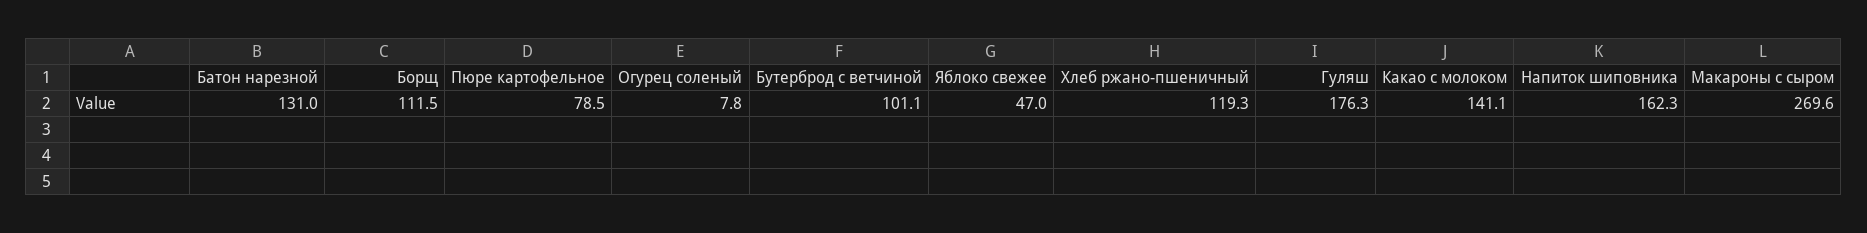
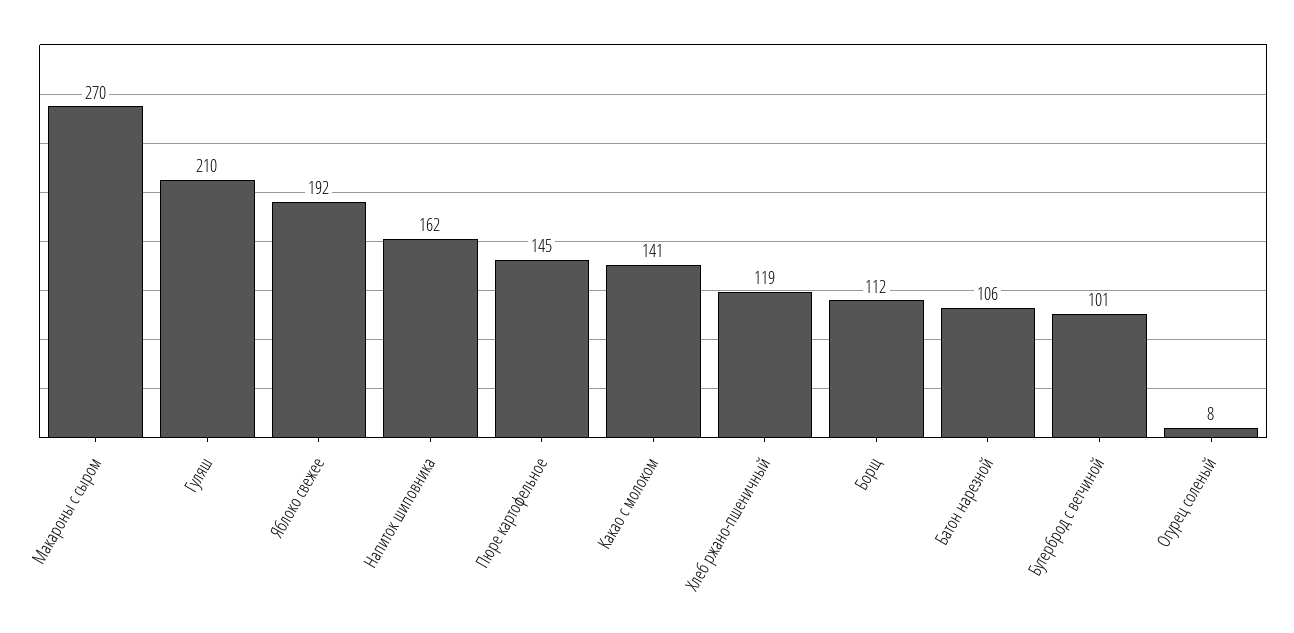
Батон нарезной: 131 -> 106
Пюре картофельное: 78.5 -> 145
Яблоко свежее: 47 -> 192
Гуляш: 176.3 -> 210

